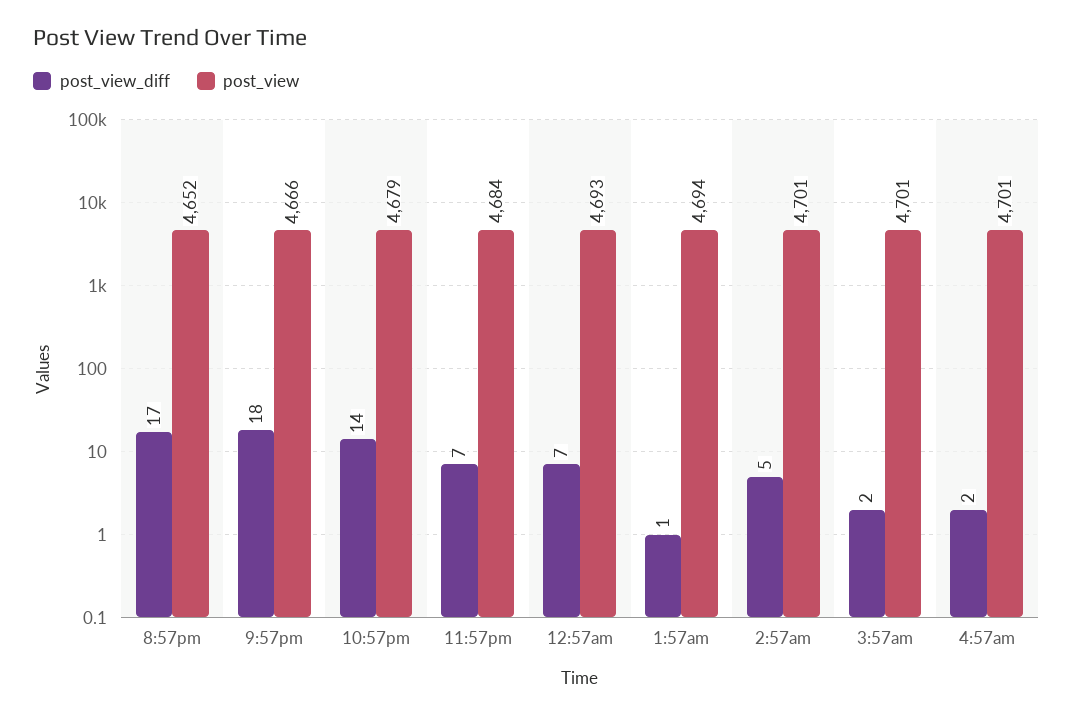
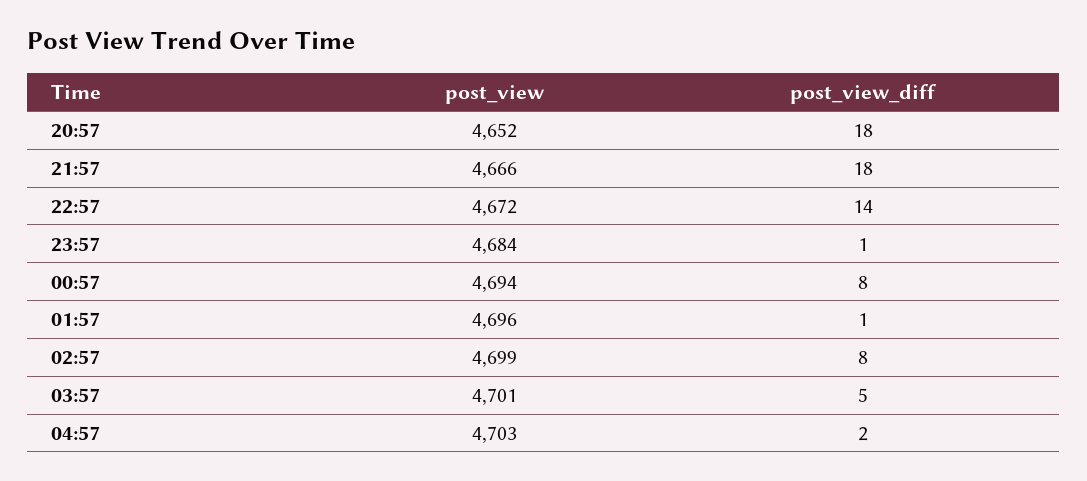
post_view_diff, 8:57pm: 17 -> 18
post_view, 10:57pm: 4679 -> 4672
post_view_diff, 11:57pm: 7 -> 1
post_view_diff, 12:57am: 7 -> 8
post_view, 12:57am: 4693 -> 4694
post_view, 1:57am: 4694 -> 4696
post_view_diff, 2:57am: 5 -> 8
post_view, 2:57am: 4701 -> 4699
post_view_diff, 3:57am: 2 -> 5
post_view, 4:57am: 4701 -> 4703

